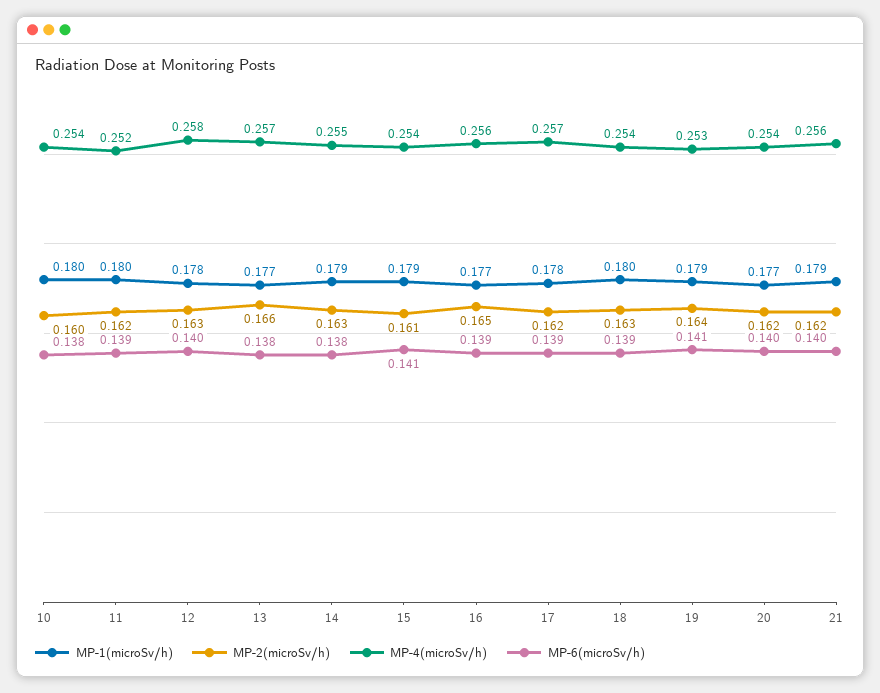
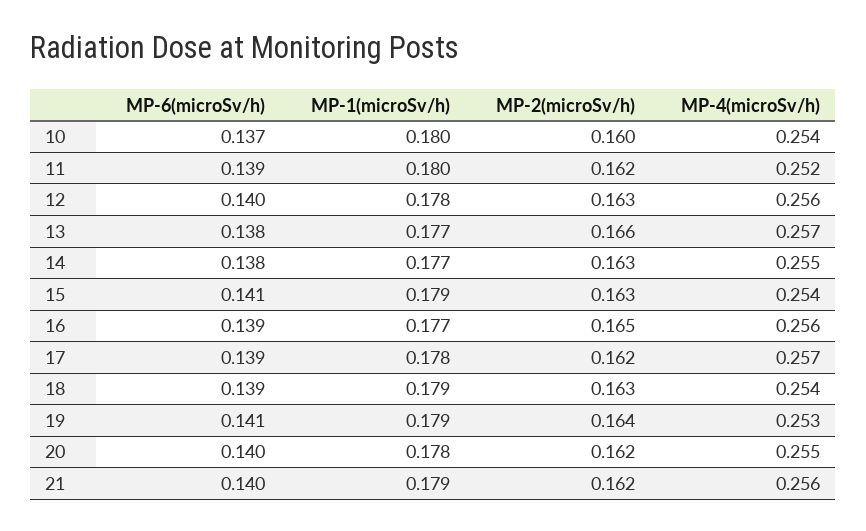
MP-6(microSv/h), 10: 0.138 -> 0.137
MP-4(microSv/h), 12: 0.258 -> 0.256
MP-1(microSv/h), 14: 0.179 -> 0.177
MP-2(microSv/h), 15: 0.161 -> 0.163
MP-1(microSv/h), 18: 0.18 -> 0.179
MP-1(microSv/h), 20: 0.177 -> 0.178
MP-4(microSv/h), 20: 0.254 -> 0.255

